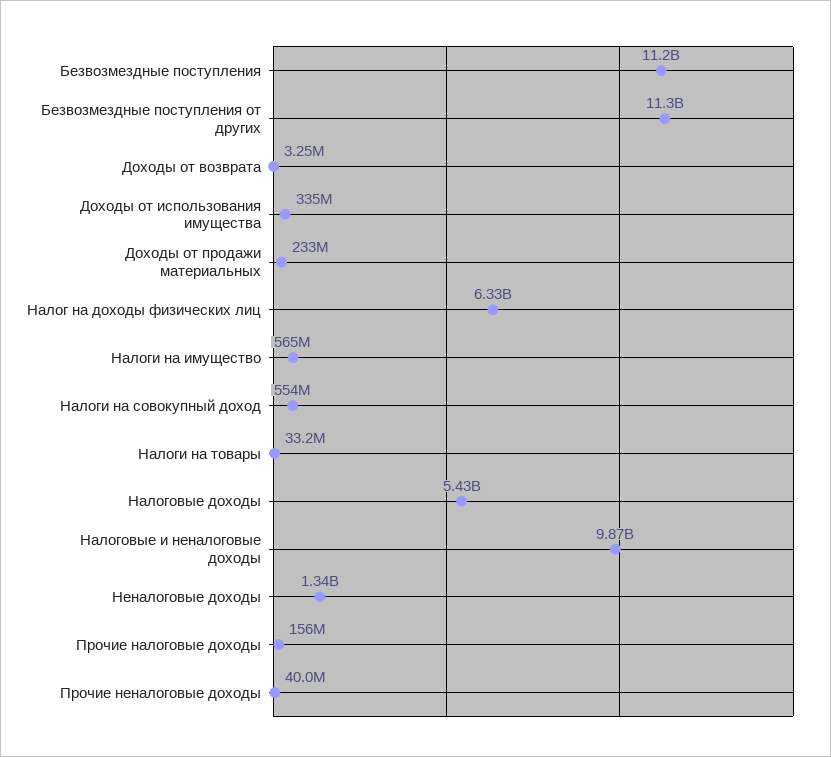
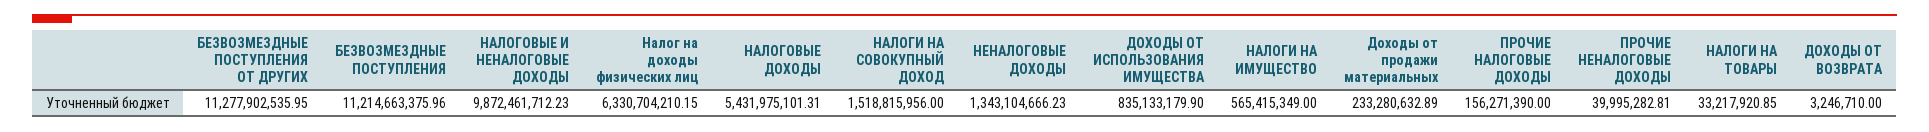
Доходы от использования имущества: 335000000 -> 835133179.9
Налоги на совокупный доход: 554000000 -> 1518815956

